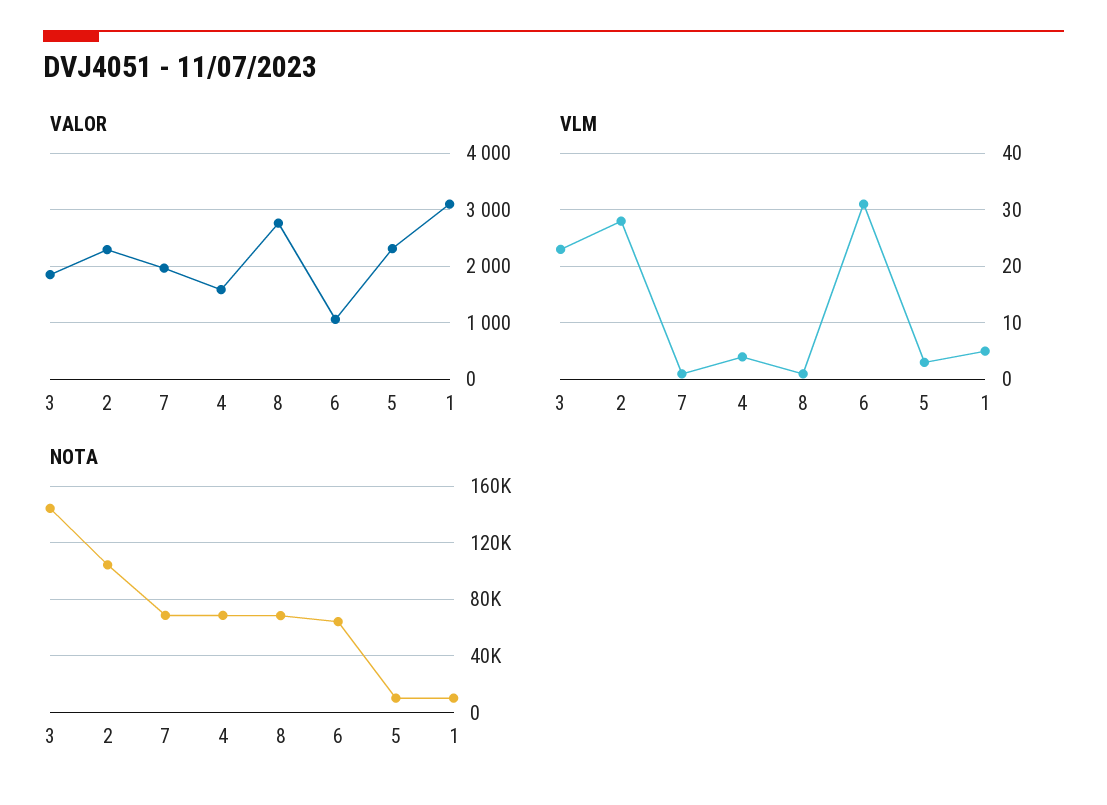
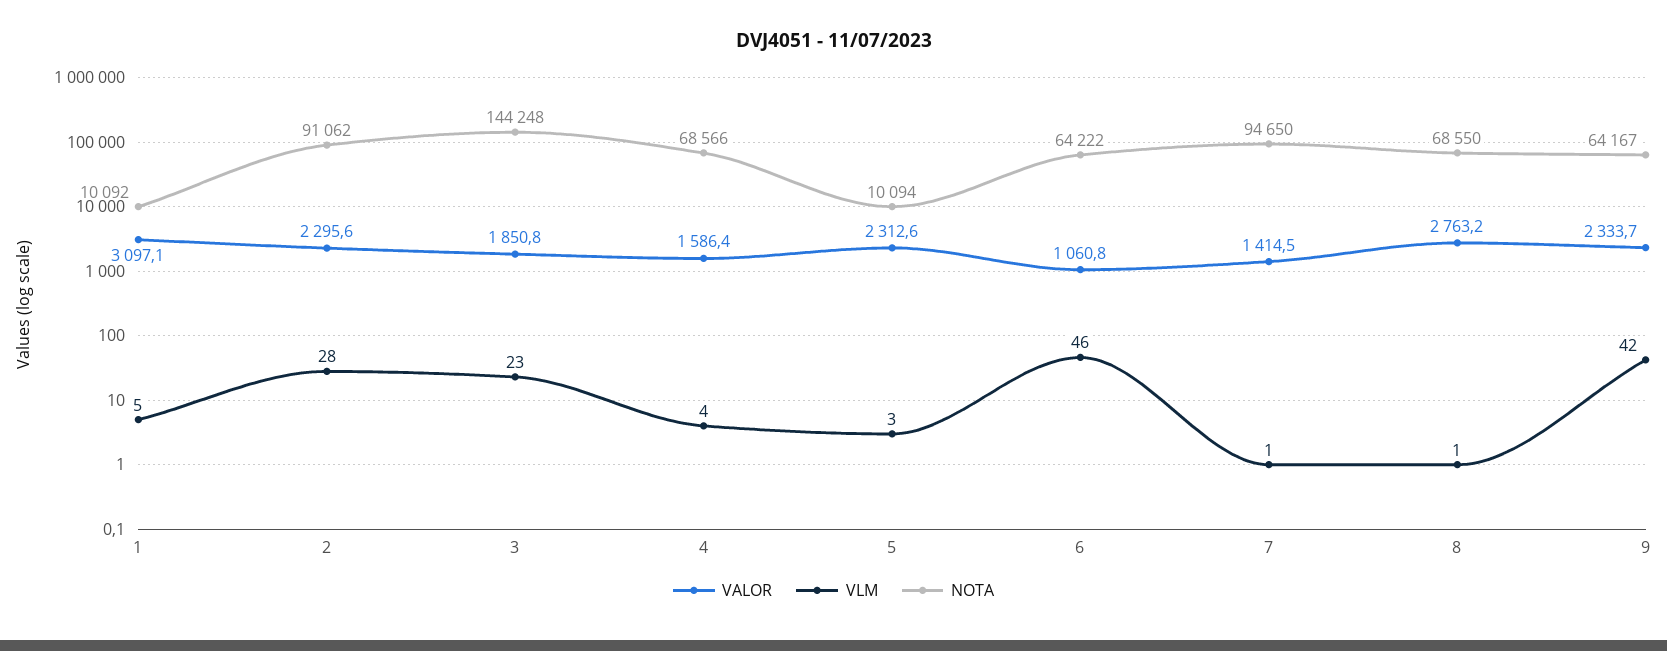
VALOR, 7: 2000 -> 1414.5
VLM, 6: 30 -> 46
NOTA, 2: 105000 -> 91062
NOTA, 7: 70000 -> 94650
VALOR, 9: none -> 2333.7
VLM, 9: none -> 42
NOTA, 9: none -> 64167

